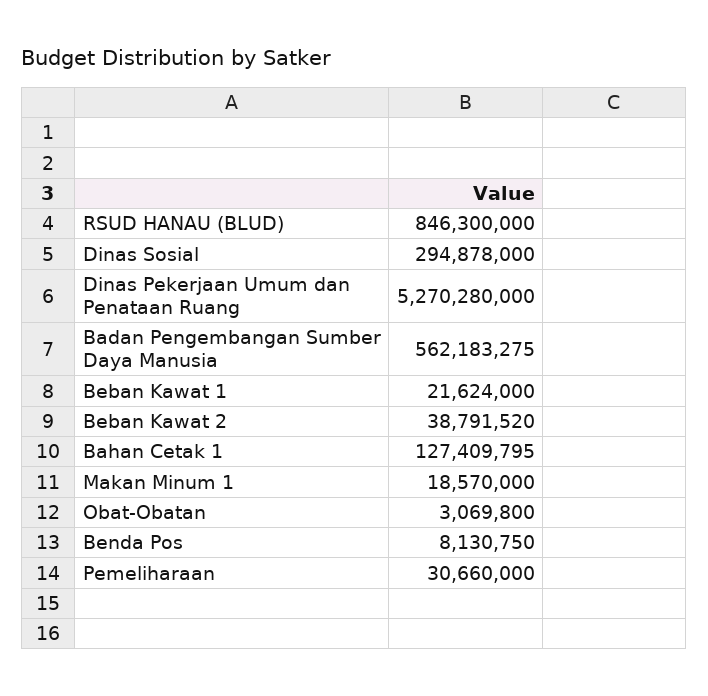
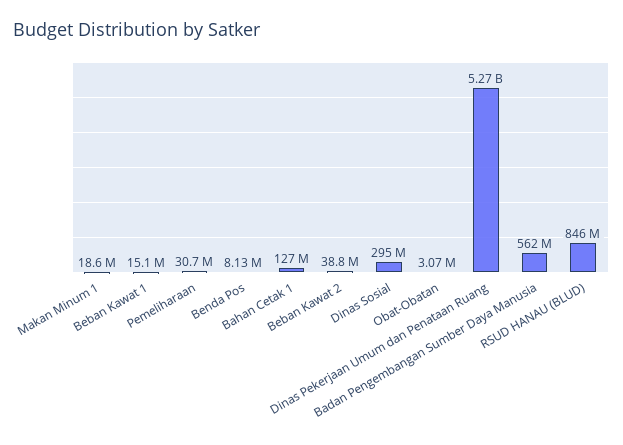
Beban Kawat 1: 21624000 -> 15100000

